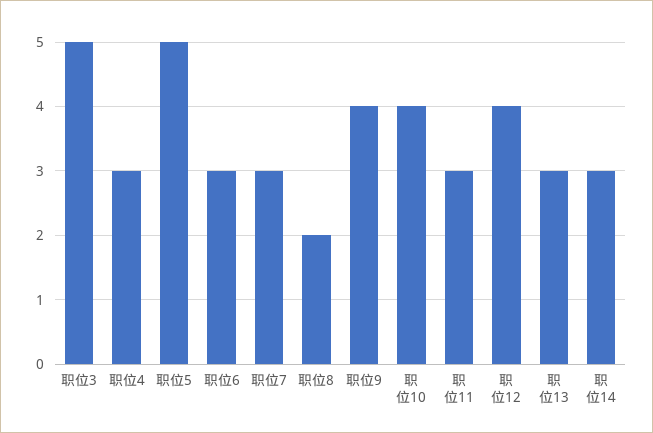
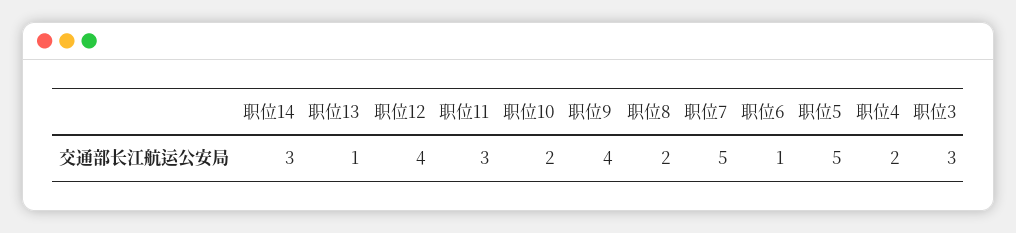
职位3: 5 -> 3
职位4: 3 -> 2
职位6: 3 -> 1
职位7: 3 -> 5
职位10: 4 -> 2
职位13: 3 -> 1

